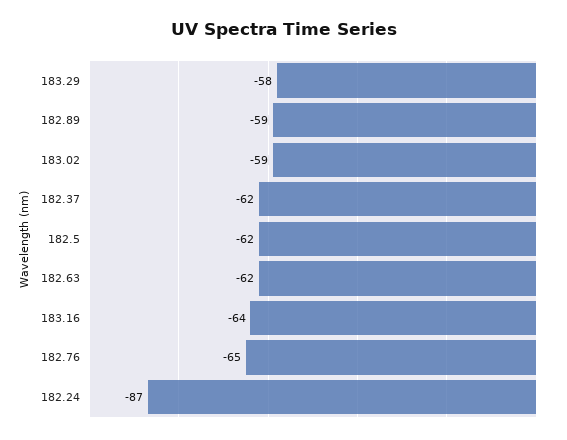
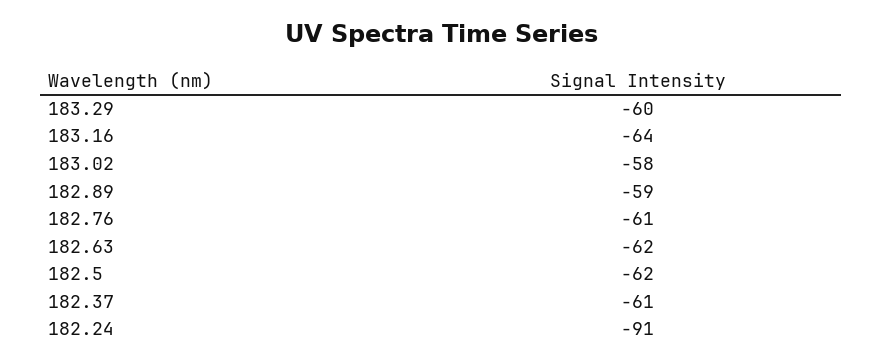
183.29: -58 -> -60
183.02: -59 -> -58
182.37: -62 -> -61
182.76: -65 -> -61
182.24: -87 -> -91

